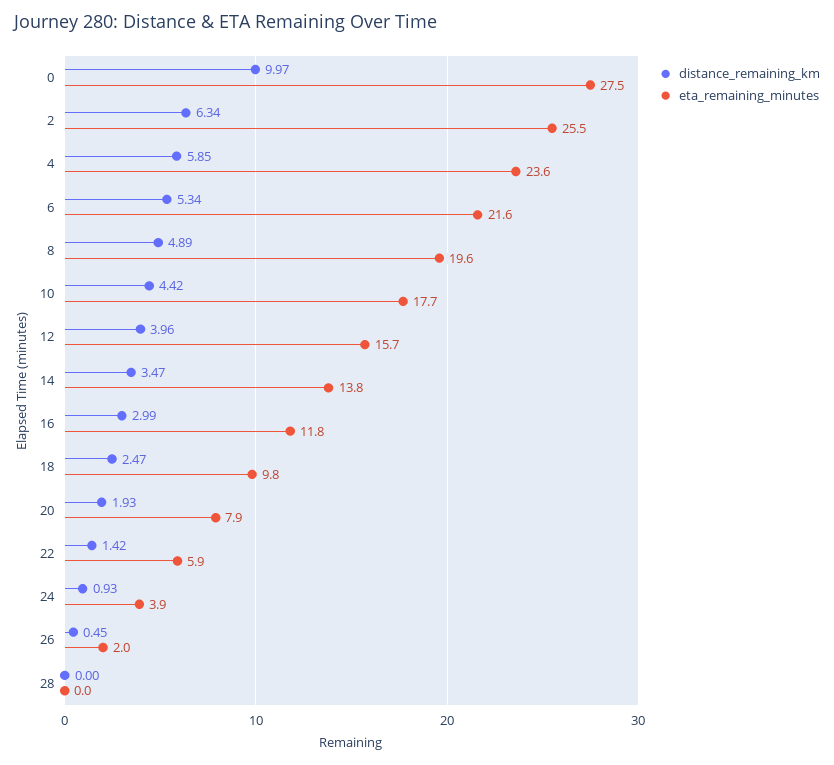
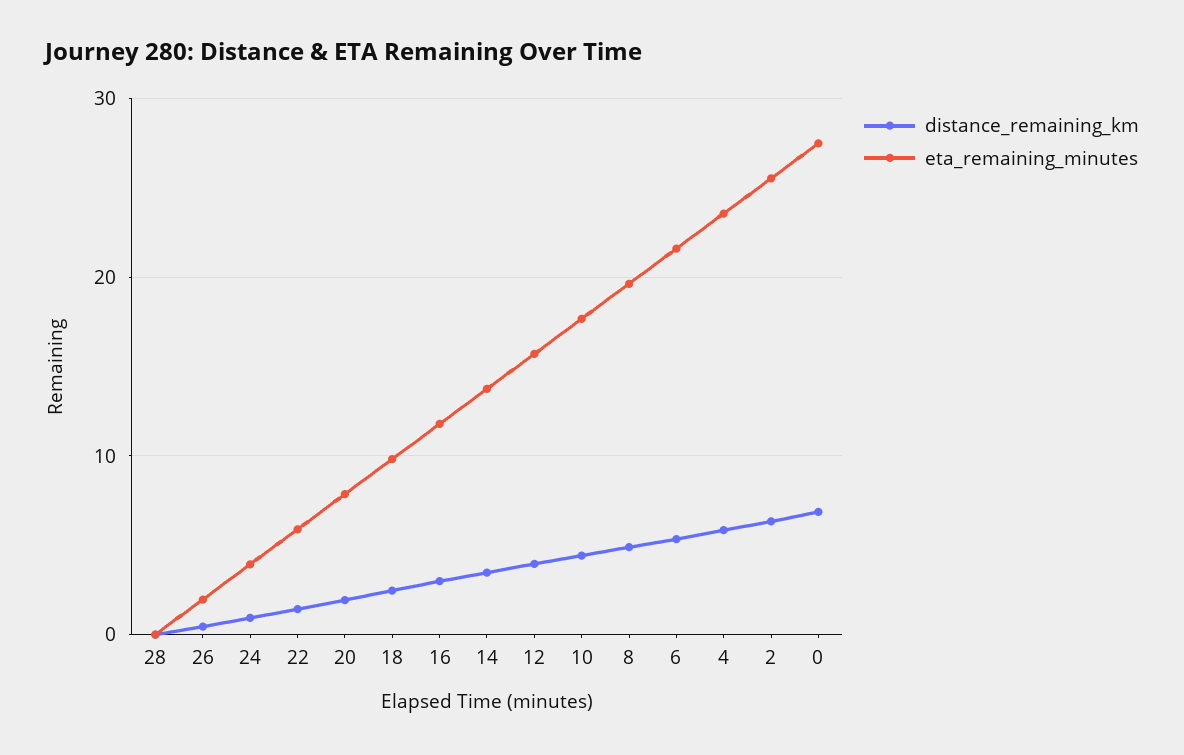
distance_remaining_km, 0: 9.97 -> 7

